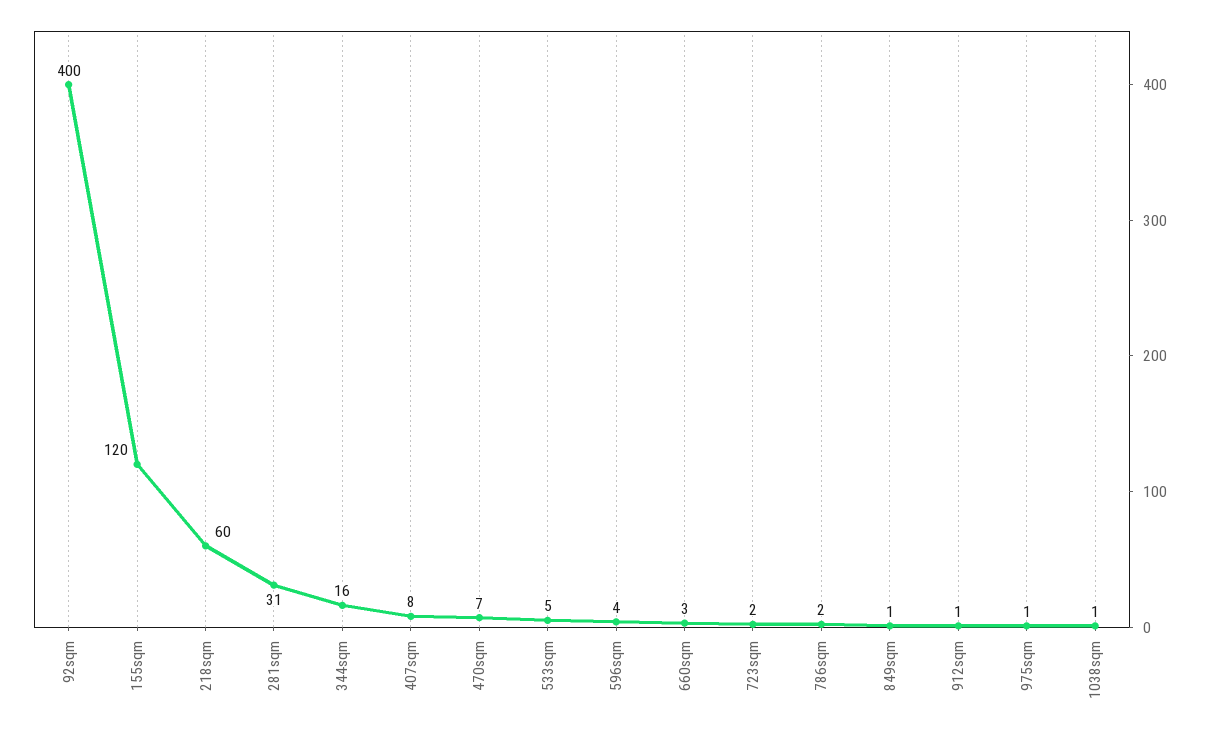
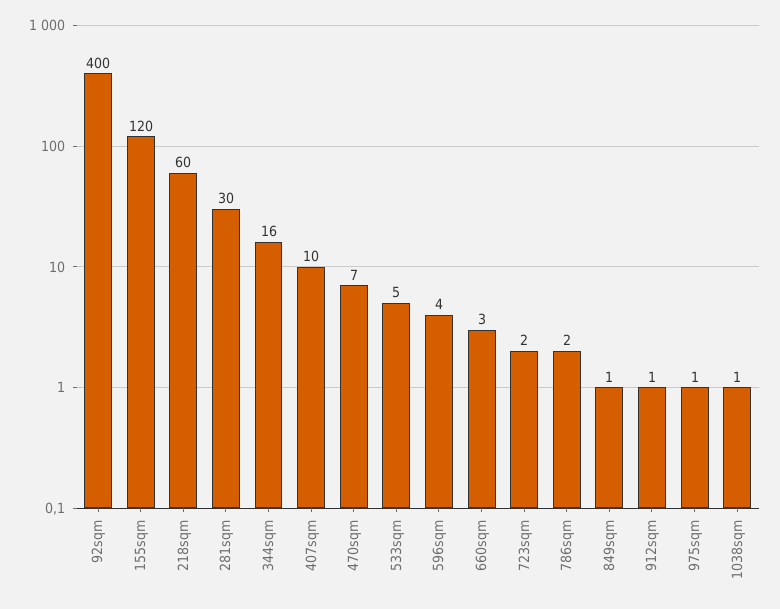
281sqm: 31 -> 30
407sqm: 8 -> 10

